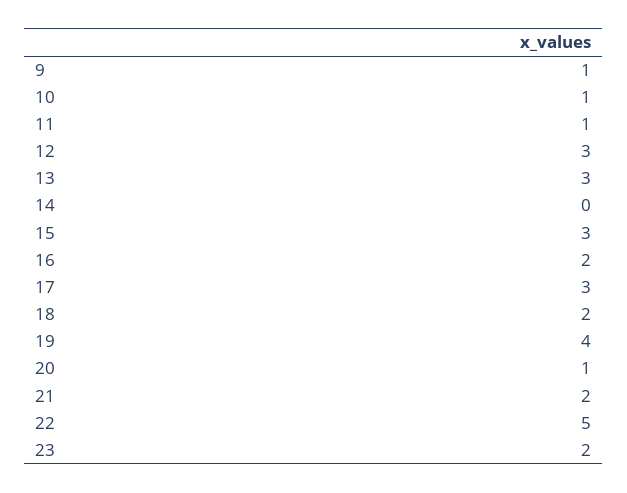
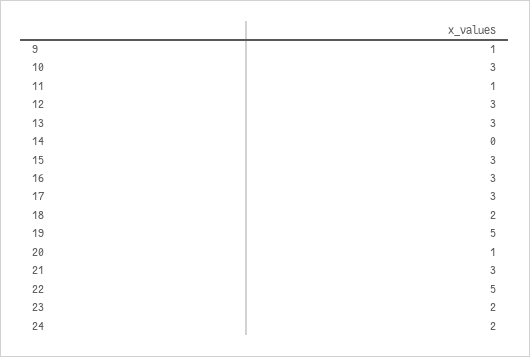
10: 1 -> 3
16: 2 -> 3
19: 4 -> 5
21: 2 -> 3
24: none -> 2

